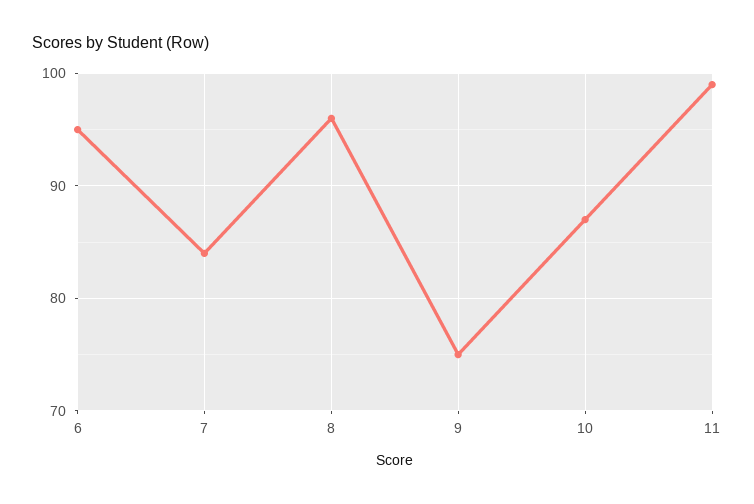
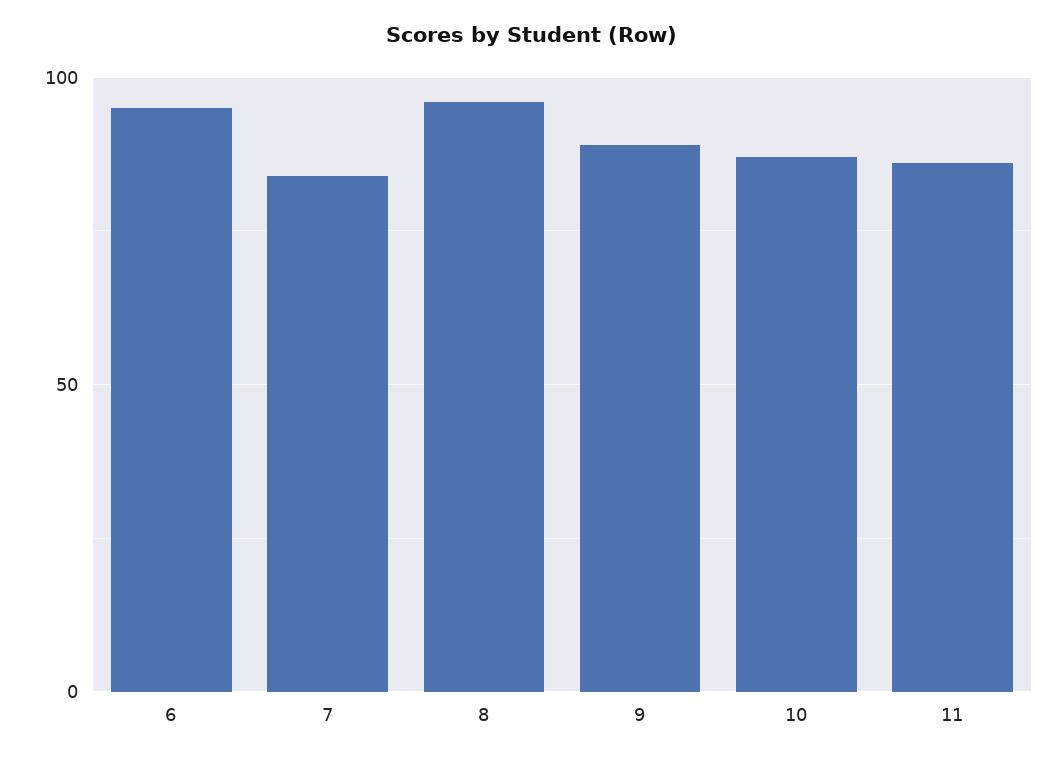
9: 75 -> 90
11: 99 -> 85

